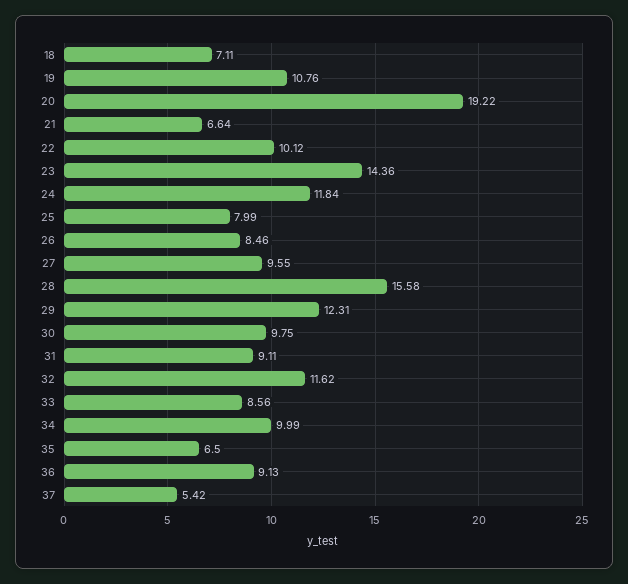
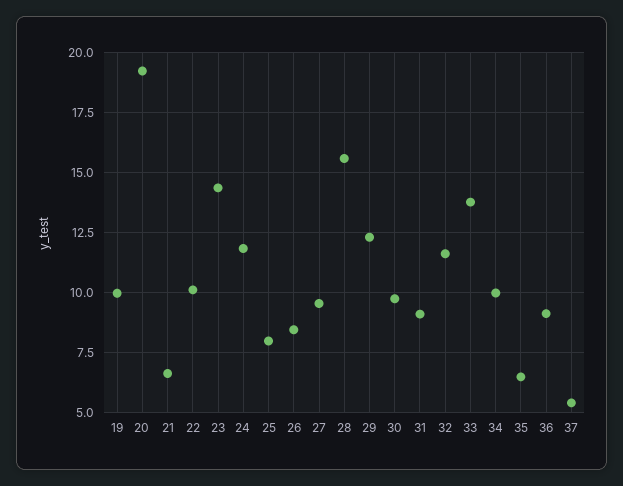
18: 7.11 -> none
19: 10.76 -> 10
33: 8.56 -> 13.75

